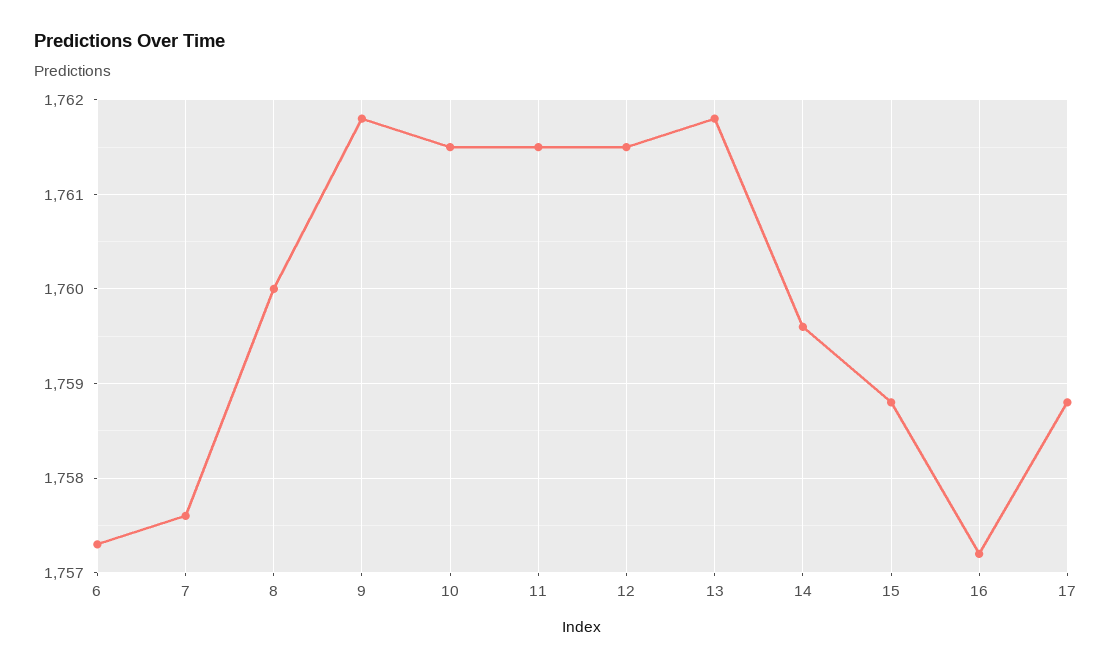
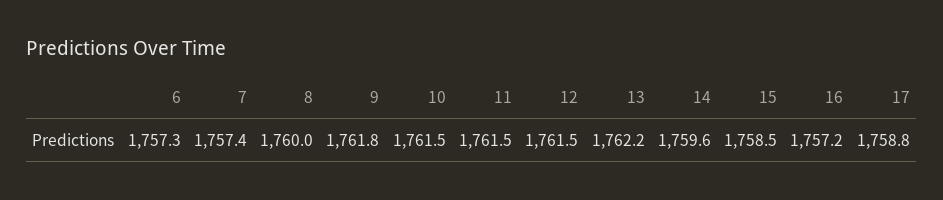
7: 1757.6 -> 1757.4
13: 1761.8 -> 1762.2
15: 1758.8 -> 1758.5

